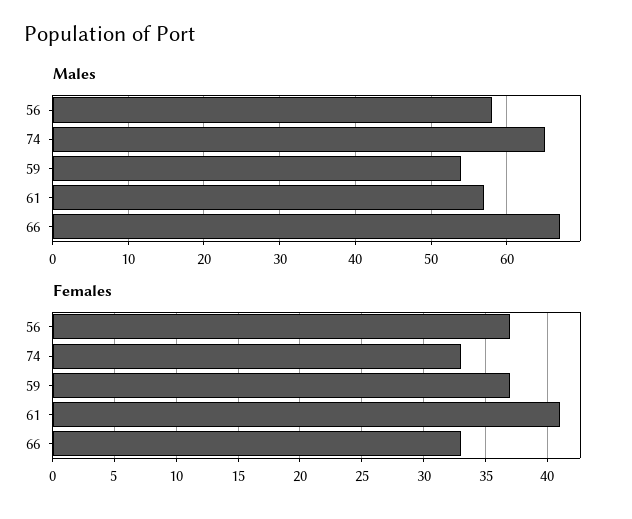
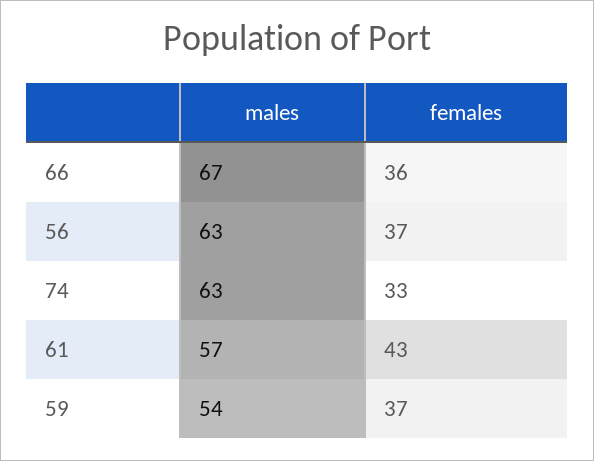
Males, 56: 58 -> 63
Males, 74: 65 -> 63
Females, 61: 41 -> 43
Females, 66: 33 -> 36

